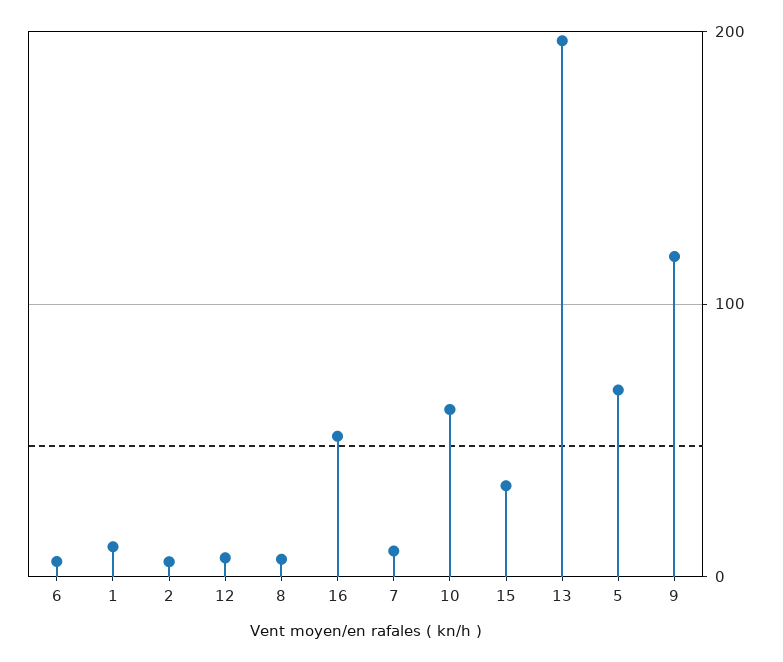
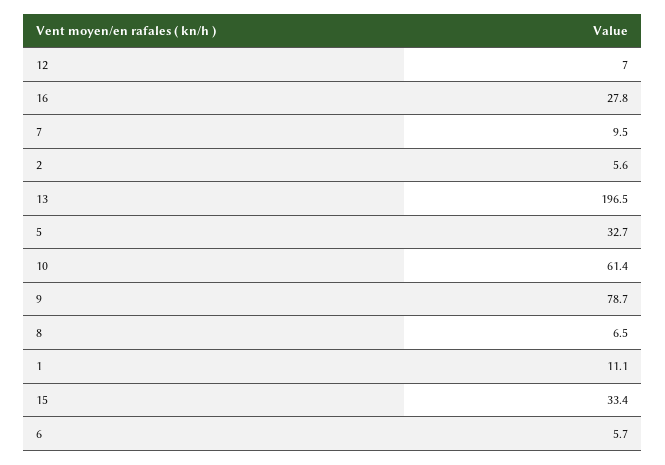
16: 50 -> 27.8
5: 70 -> 32.7
9: 120 -> 78.7

